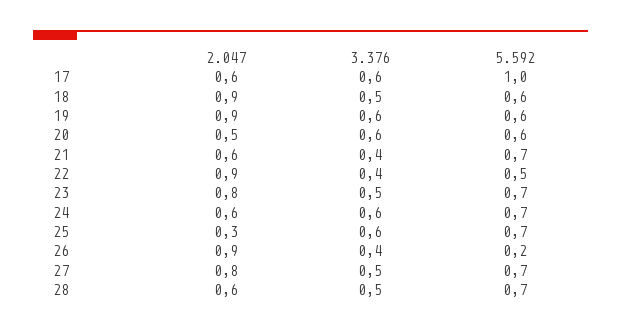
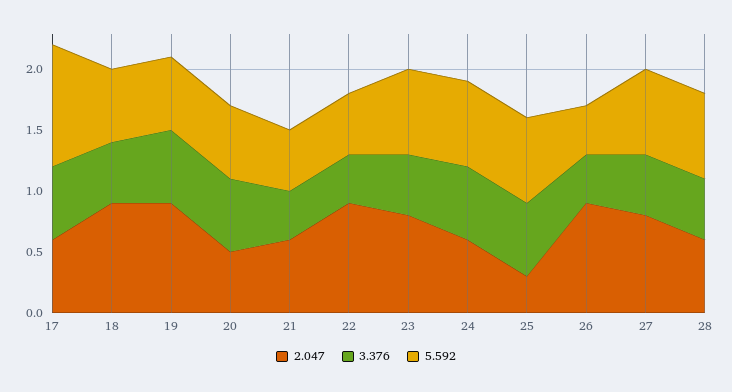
5.592, 21: 0.7 -> 0.5
5.592, 26: 0.2 -> 0.4

